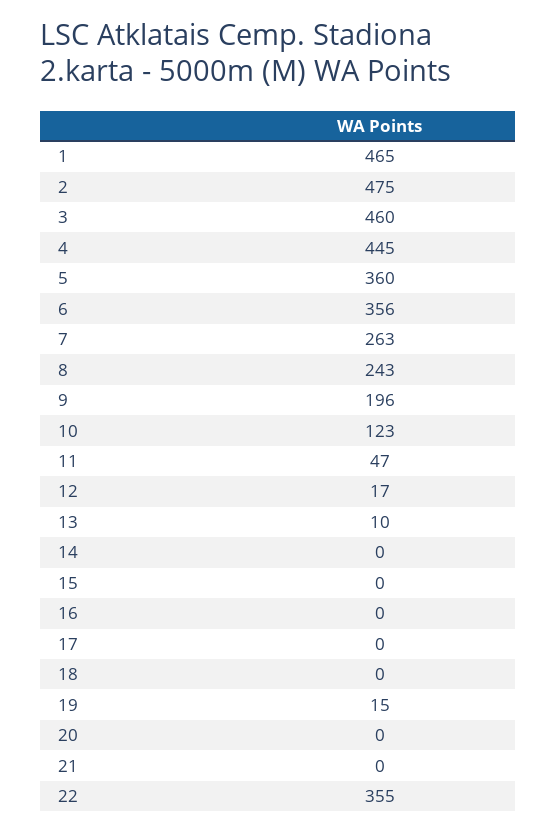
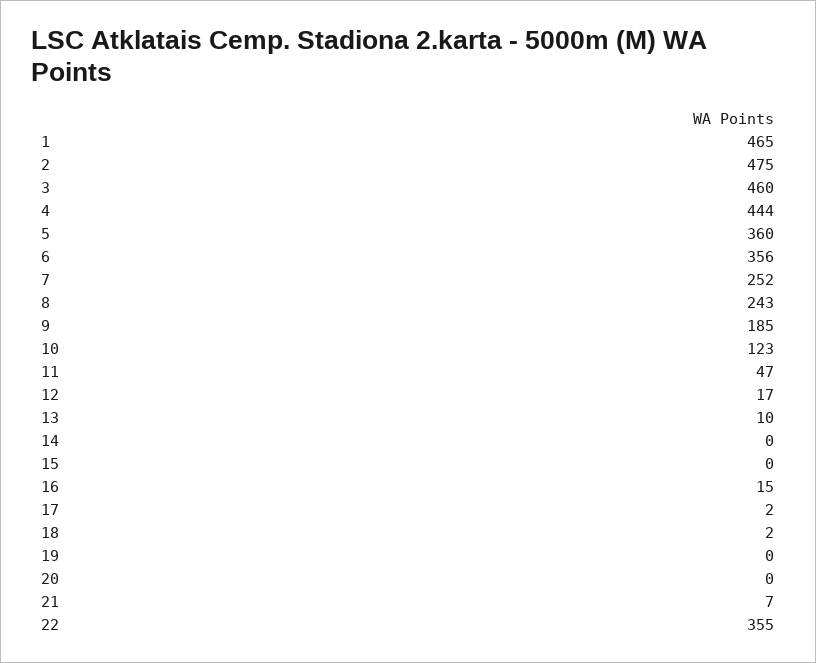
4: 445 -> 444
7: 263 -> 252
9: 196 -> 185
16: 0 -> 15
17: 0 -> 2
18: 0 -> 2
19: 15 -> 0
21: 0 -> 7

